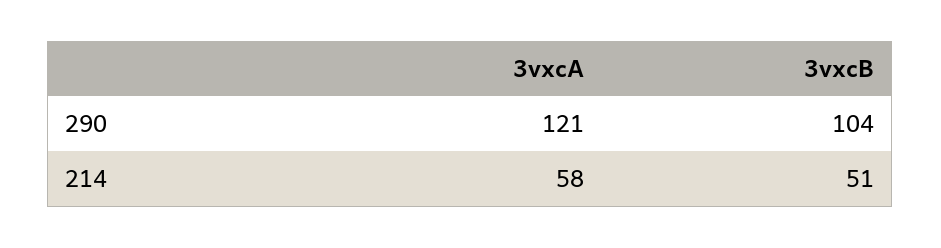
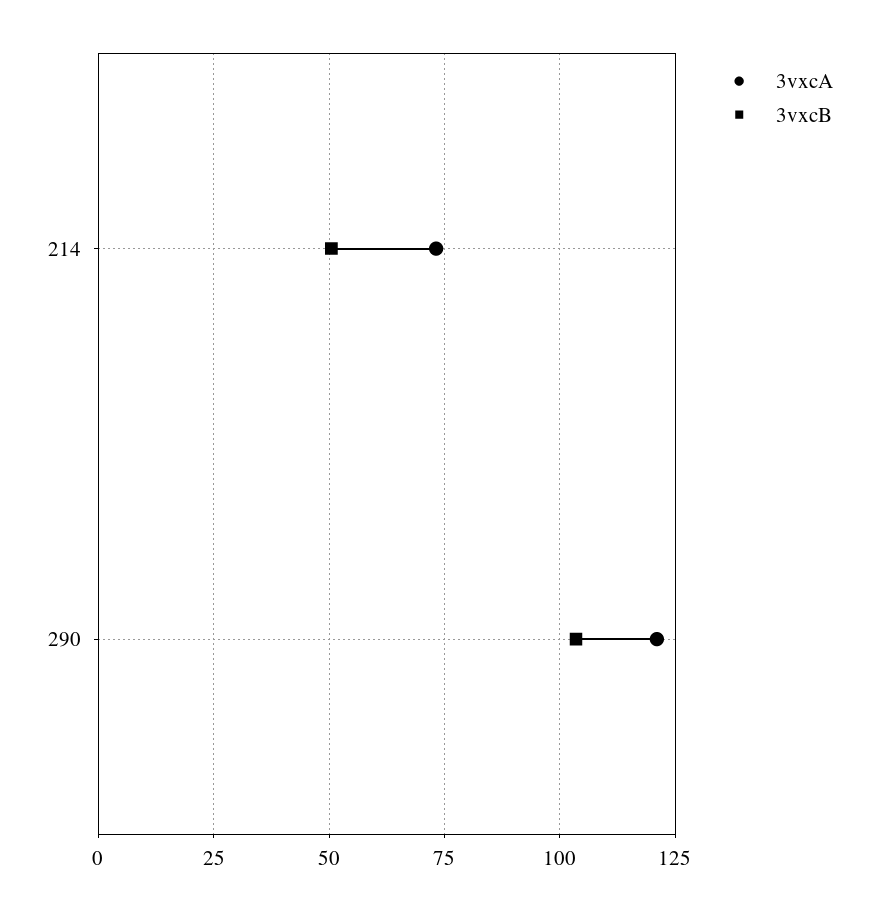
3vxcA, 214: 58 -> 72.5

